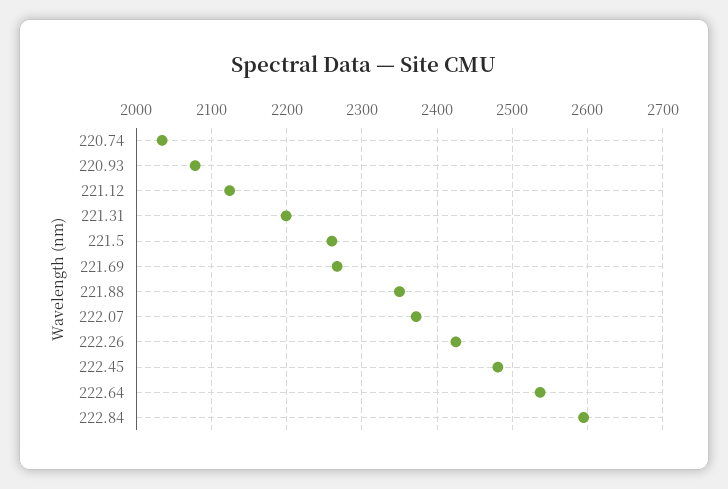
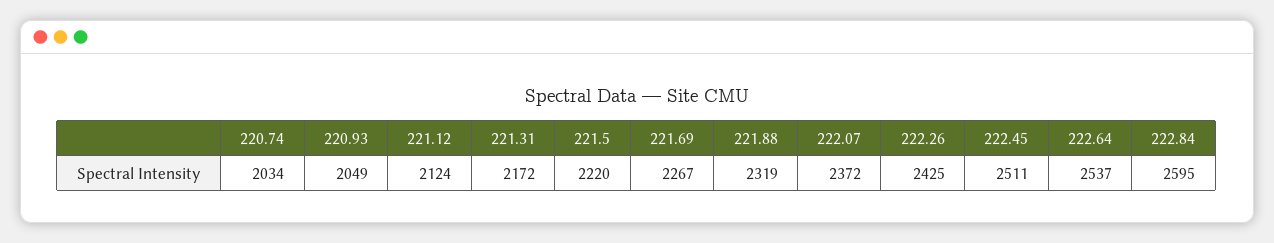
220.93: 2080 -> 2049
221.31: 2200 -> 2172
221.5: 2260 -> 2220
221.88: 2350 -> 2319
222.45: 2480 -> 2511

